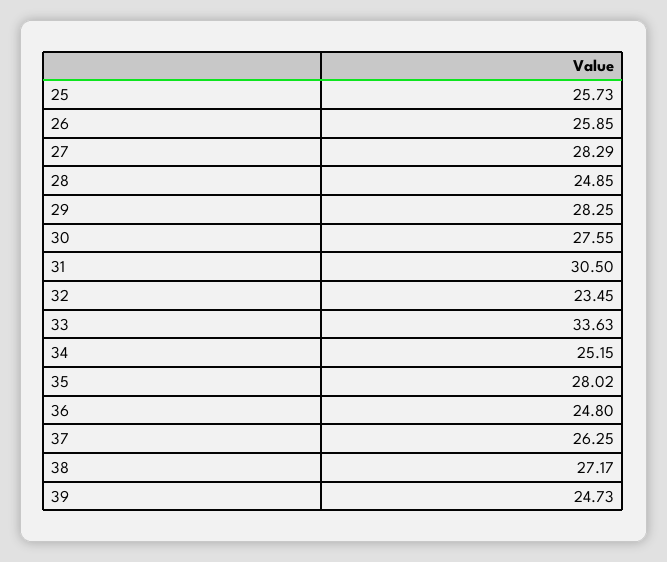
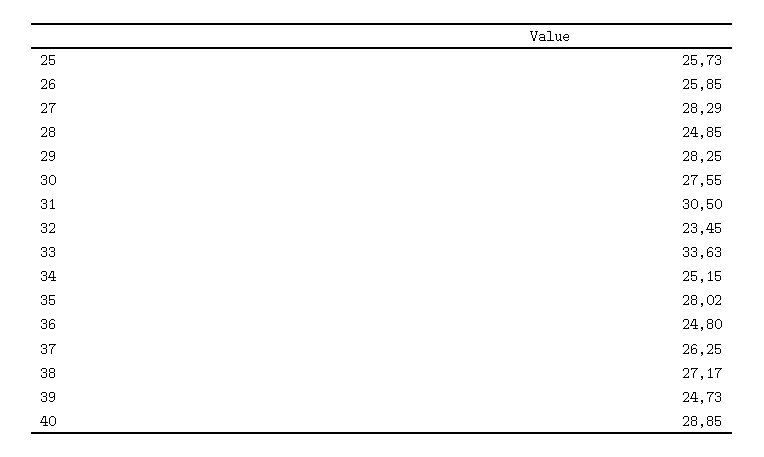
40: none -> 28.85

